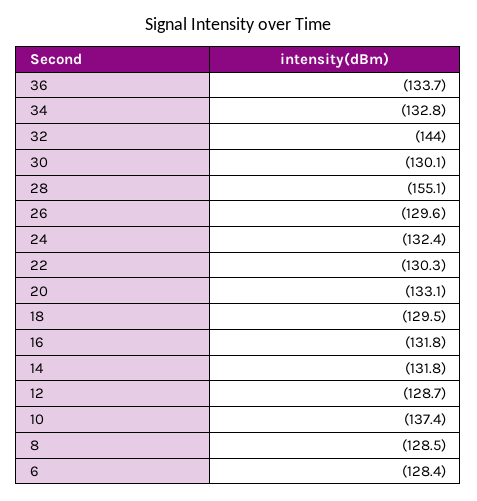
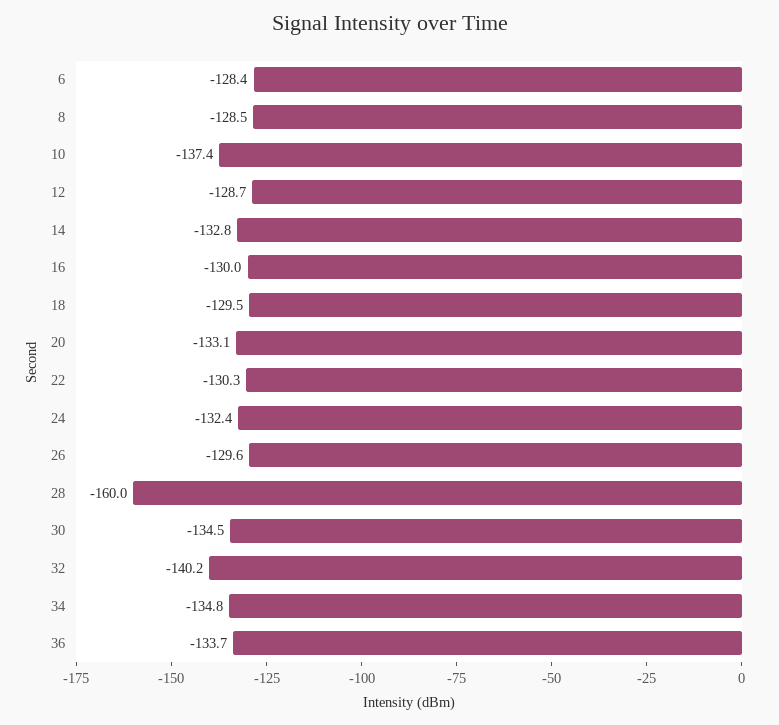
34: -132.8 -> -134.8
32: -144 -> -140.2
30: -130.1 -> -134.5
28: -155.1 -> -160
16: -131.8 -> -130
14: -131.8 -> -132.8

